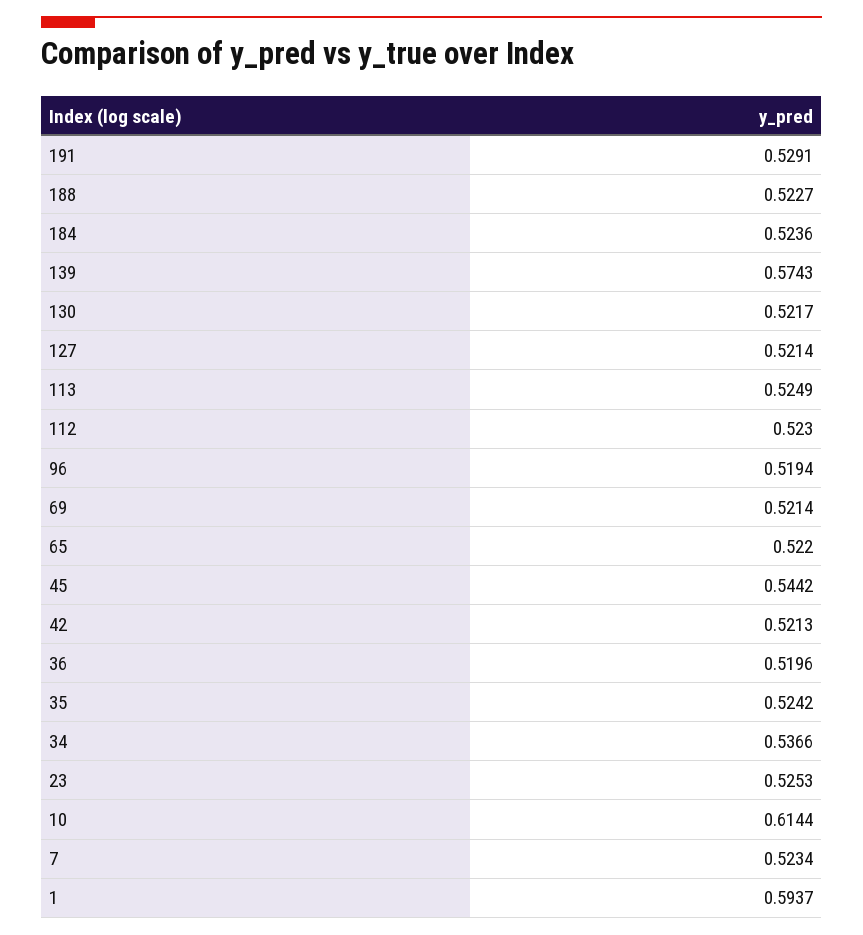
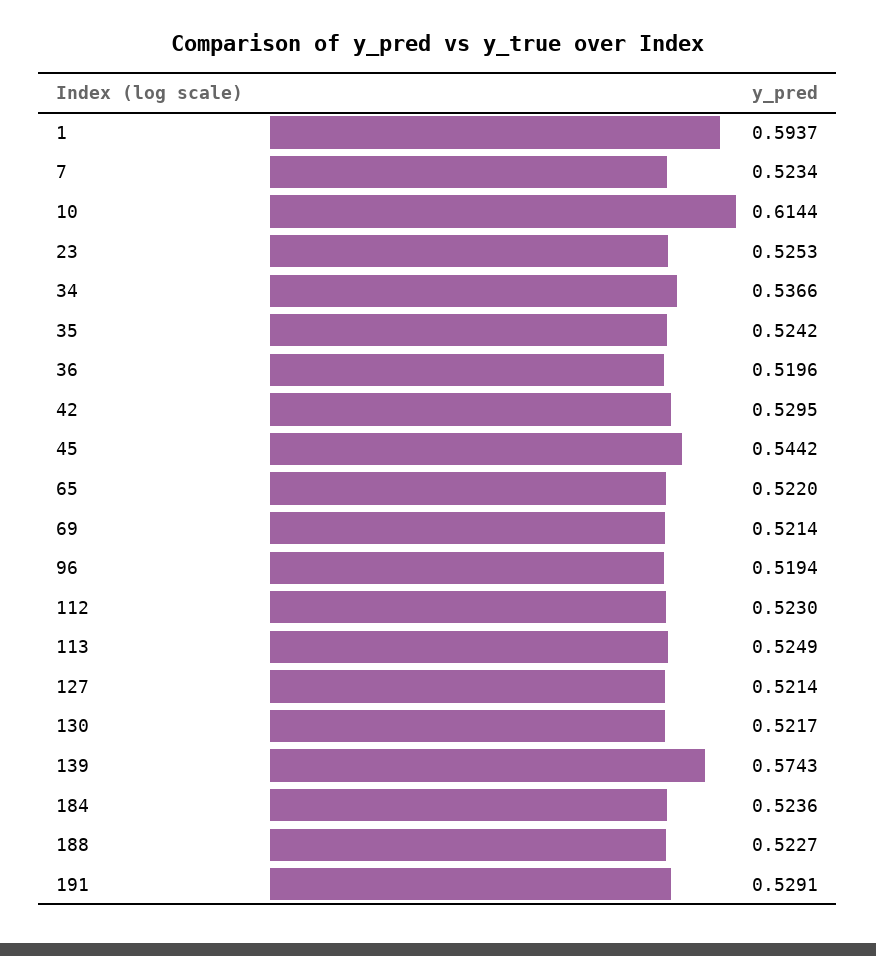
42: 0.5213 -> 0.5295

